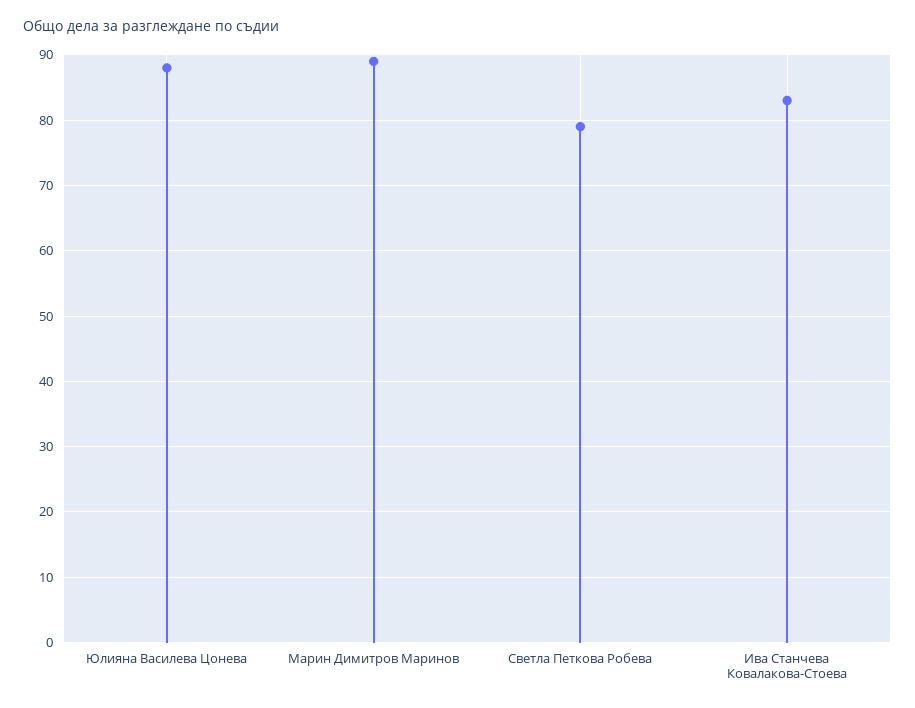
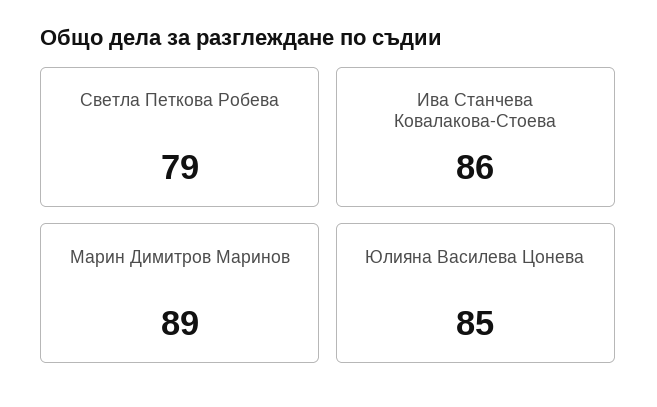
Юлияна Василева Цонева: 88 -> 85
Ива Станчева Ковалакова-Стоева: 83 -> 86

